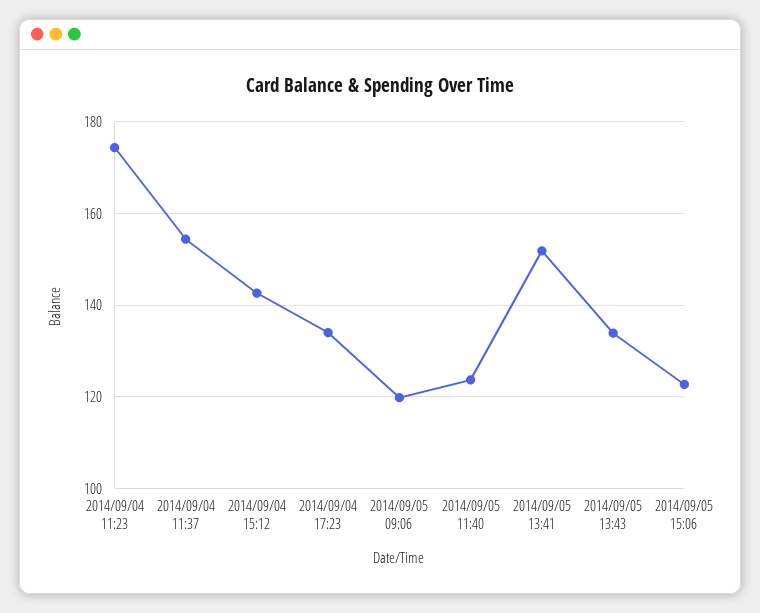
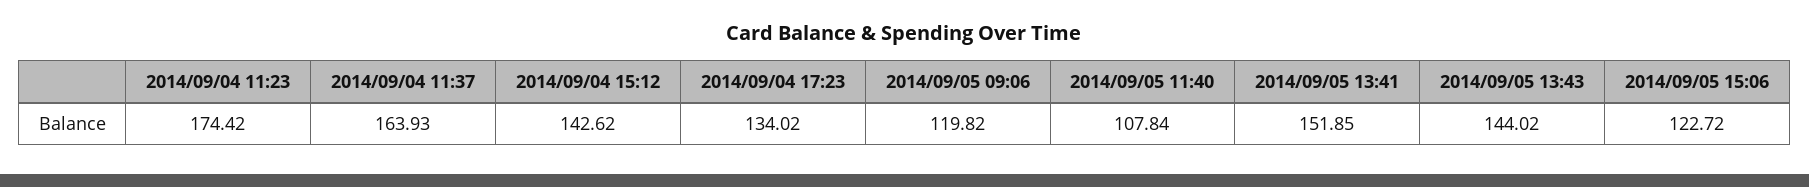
2014/09/04 11:37: 154 -> 163.93
2014/09/05 11:40: 124 -> 107.84
2014/09/05 13:43: 134 -> 144.02

